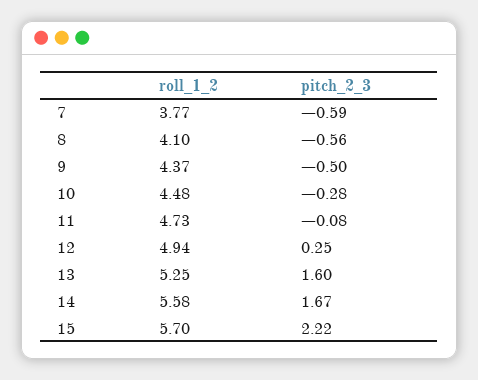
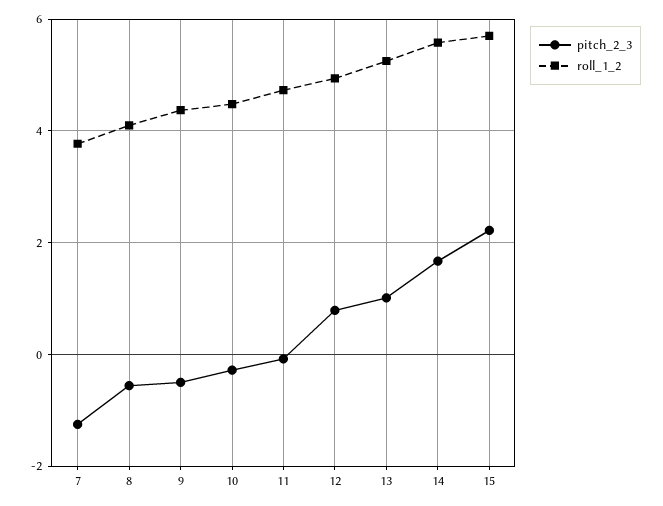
pitch_2_3, 7: -0.59 -> -1.2
pitch_2_3, 12: 0.25 -> 0.8
pitch_2_3, 13: 1.6 -> 1

